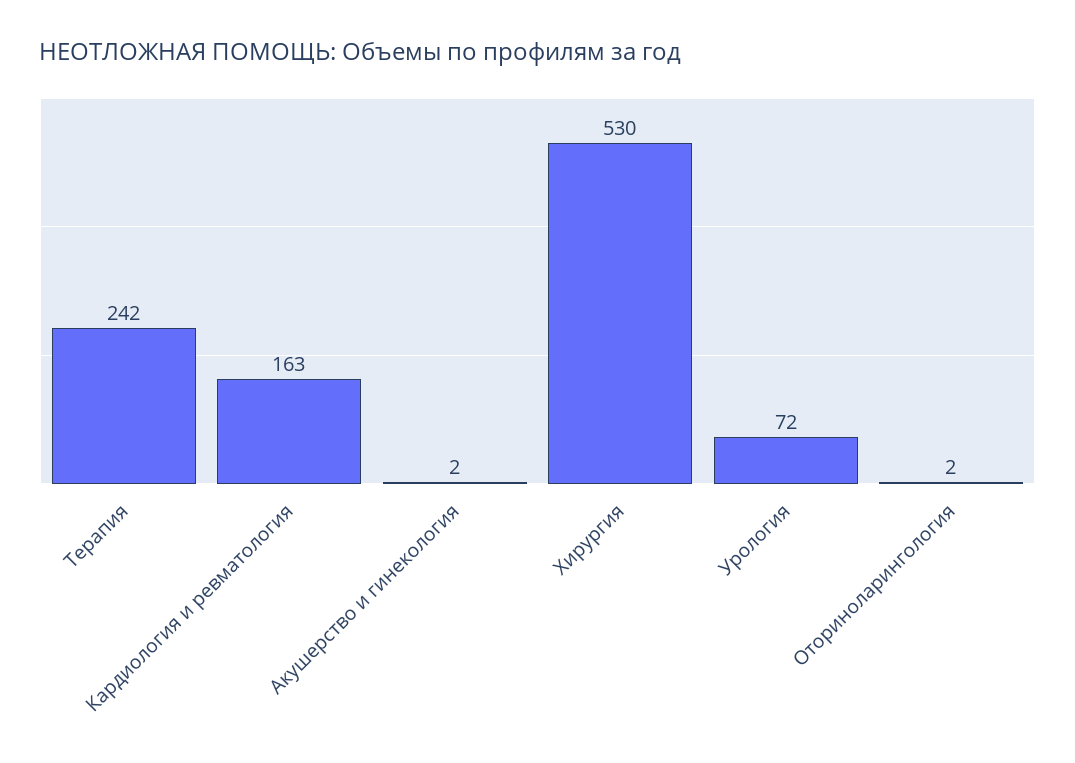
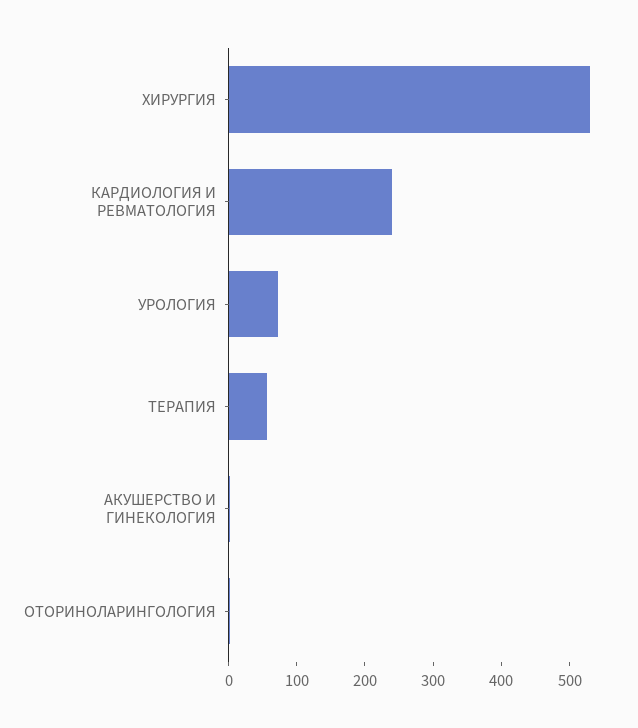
Терапия: 242 -> 60
Кардиология и ревматология: 163 -> 240

